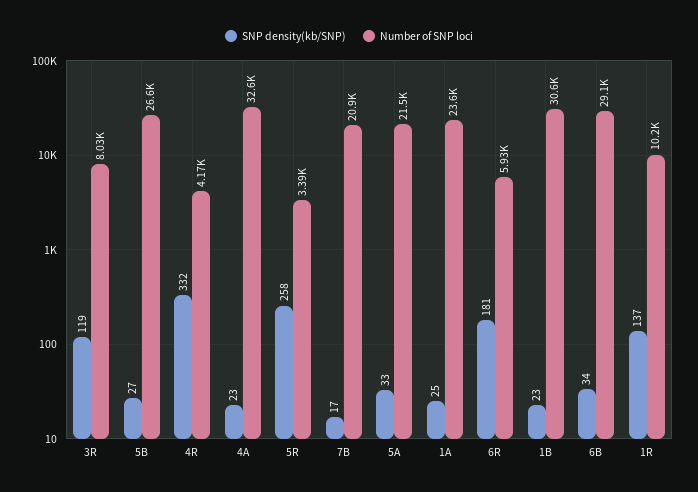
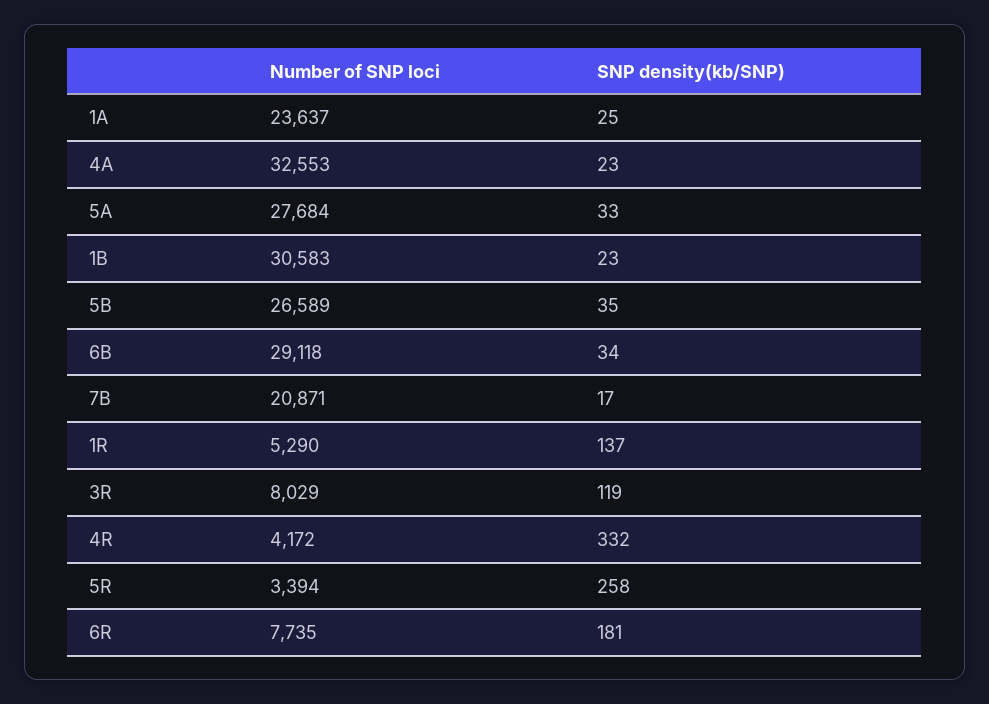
SNP density(kb/SNP), 5B: 27 -> 35
Number of SNP loci, 5A: 21500 -> 27684
Number of SNP loci, 6R: 5930 -> 7735
Number of SNP loci, 1R: 10200 -> 5290

